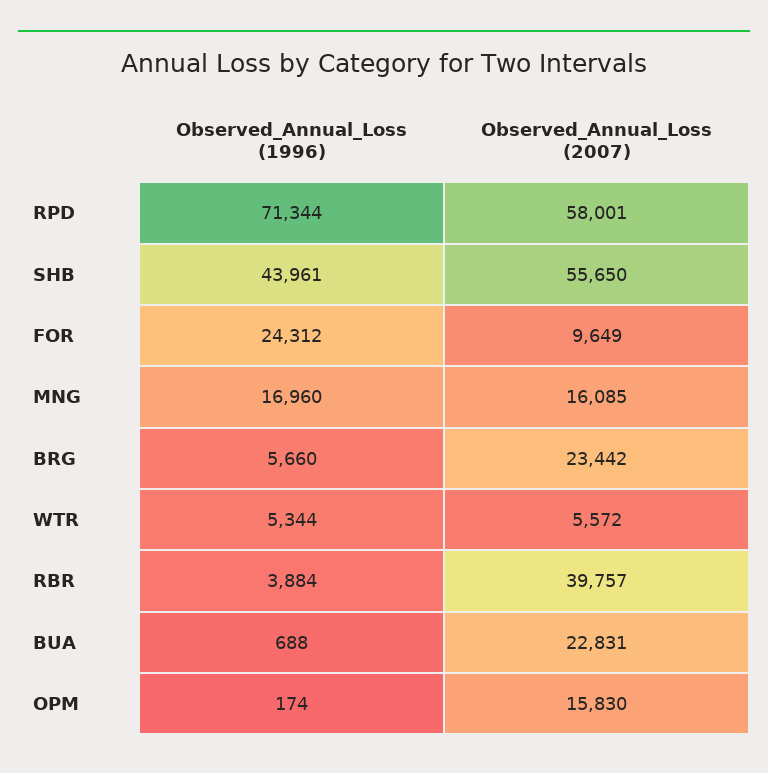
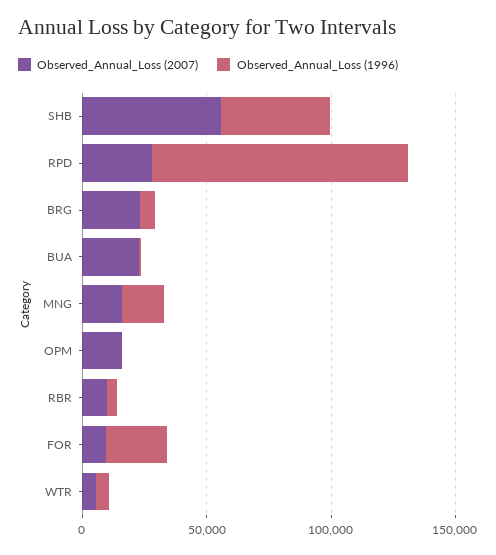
Observed_Annual_Loss (1996), RPD: 71344 -> 100000
Observed_Annual_Loss (2007), RPD: 58001 -> 30000
Observed_Annual_Loss (2007), RBR: 39757 -> 10000

